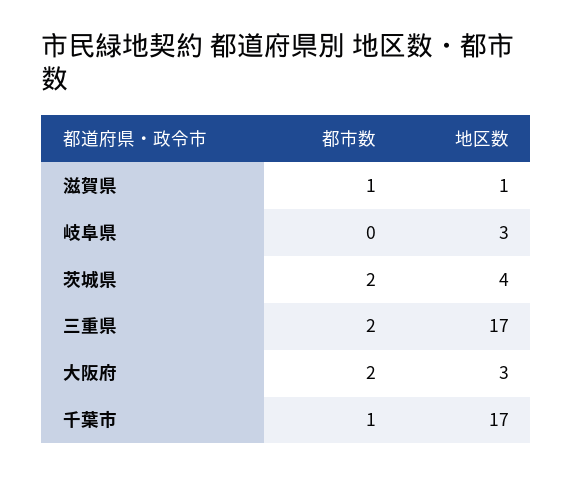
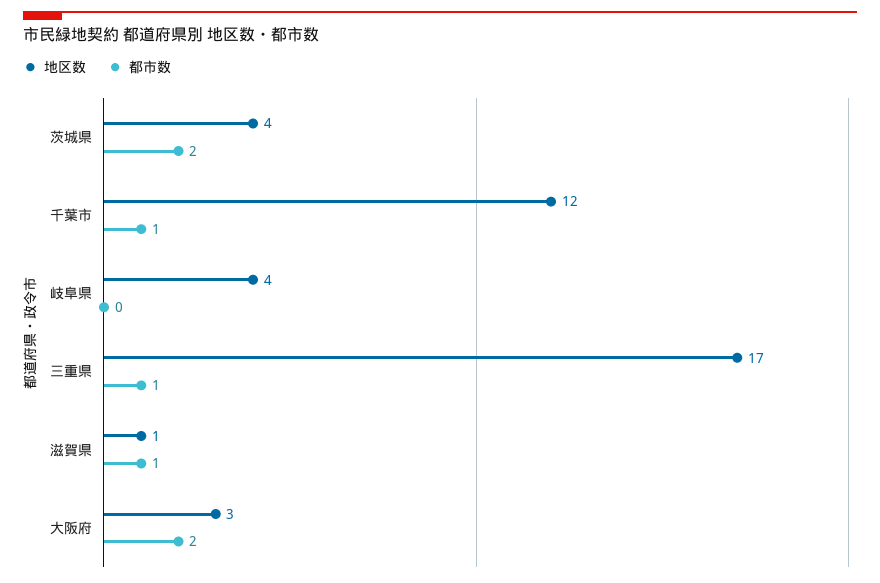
地区数, 岐阜県: 3 -> 4
都市数, 三重県: 2 -> 1
地区数, 千葉市: 17 -> 12

